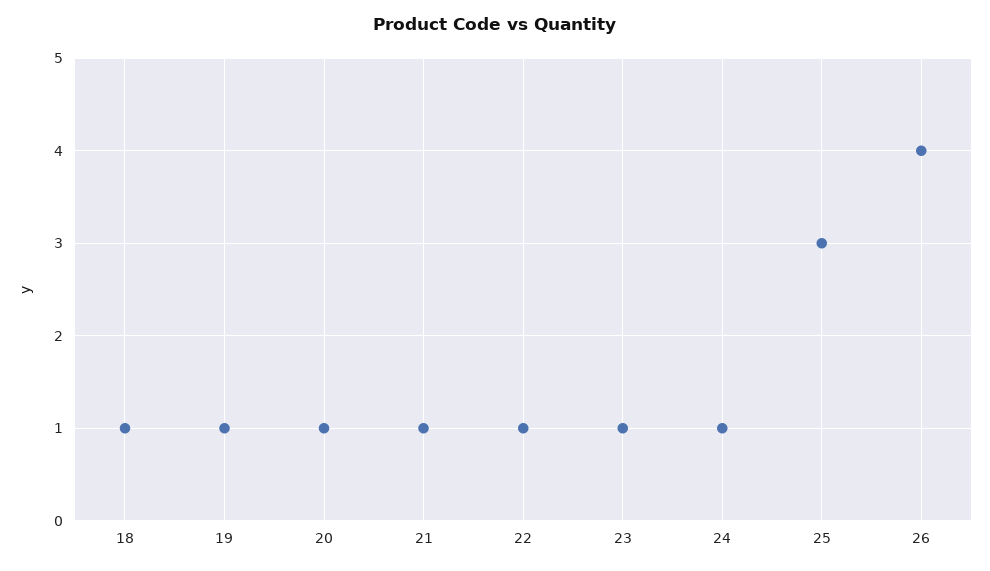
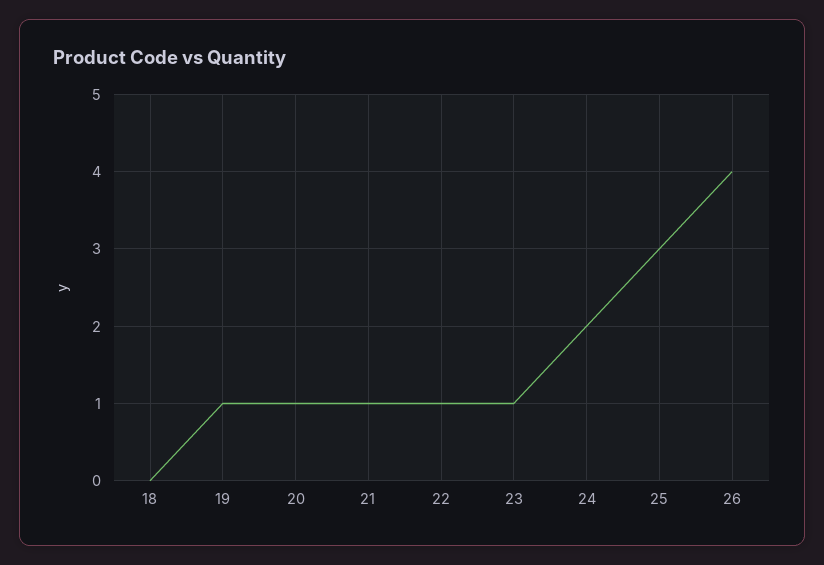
18: 1 -> 0
24: 1 -> 2

